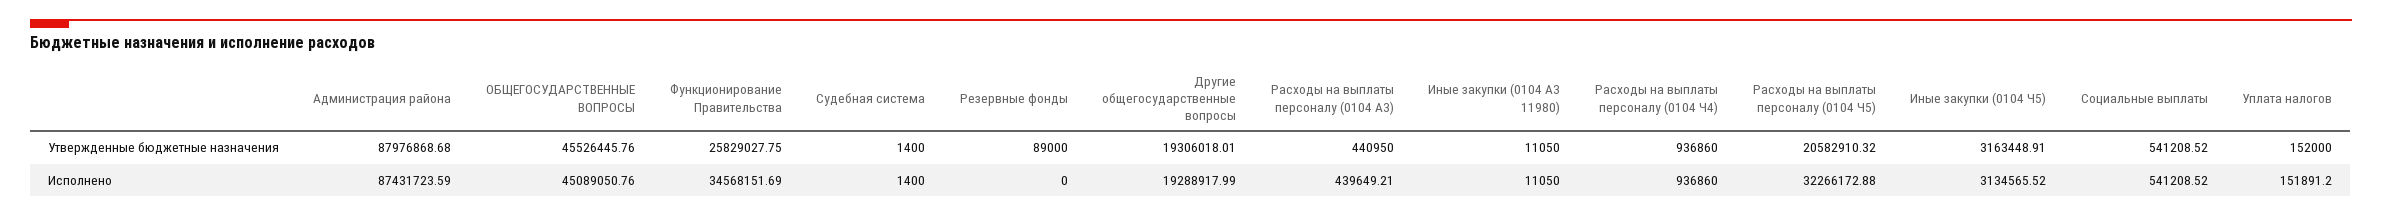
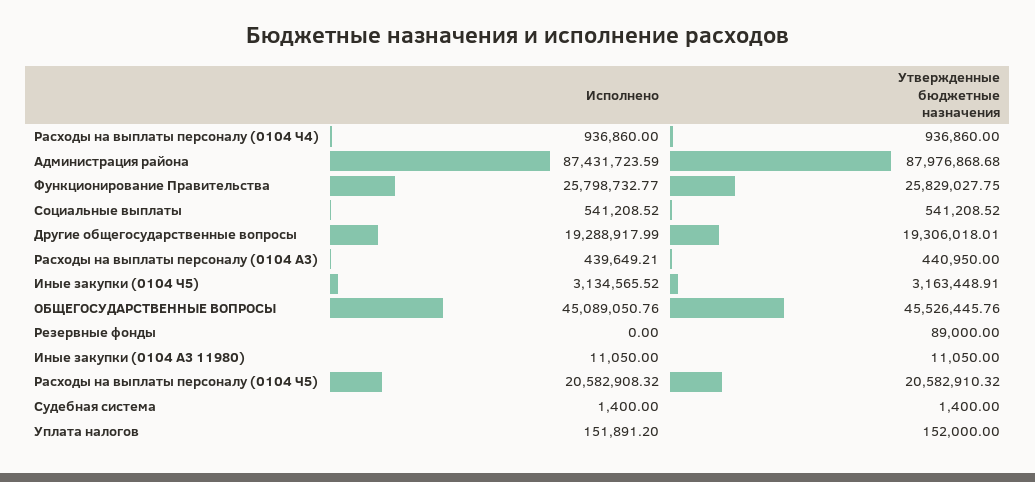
Функционирование Правительства, Исполнено: 34568151.69 -> 25798732.77
Расходы на выплаты персоналу (0104 Ч5), Исполнено: 32266172.88 -> 20582908.32

